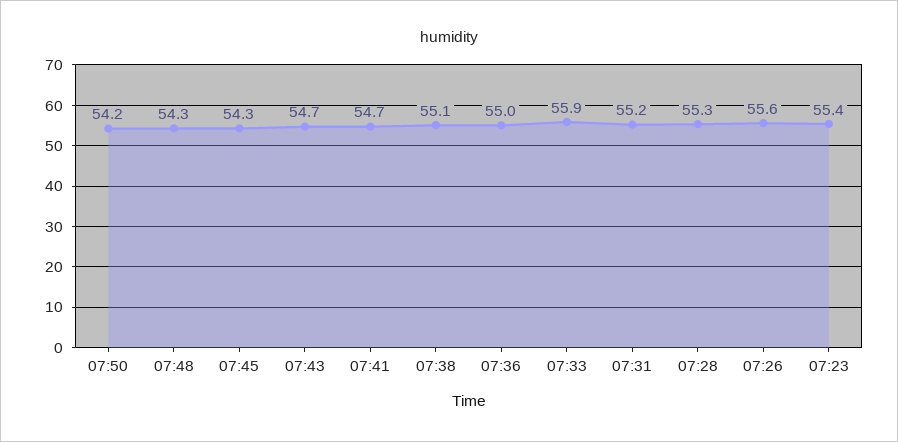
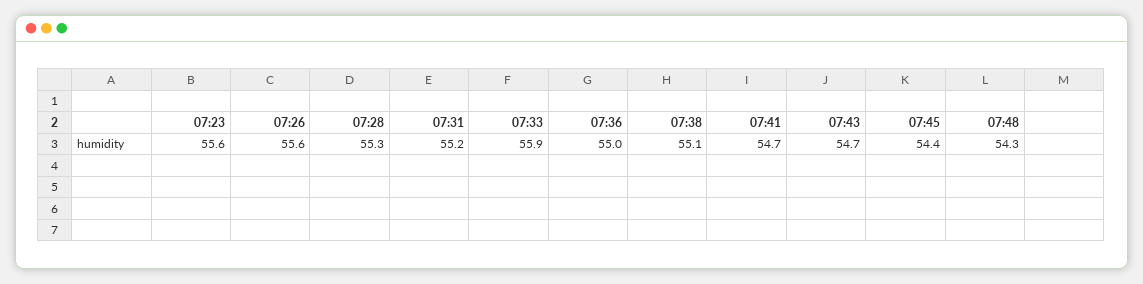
07:50: 54.2 -> none
07:45: 54.3 -> 54.4
07:23: 55.4 -> 55.6

